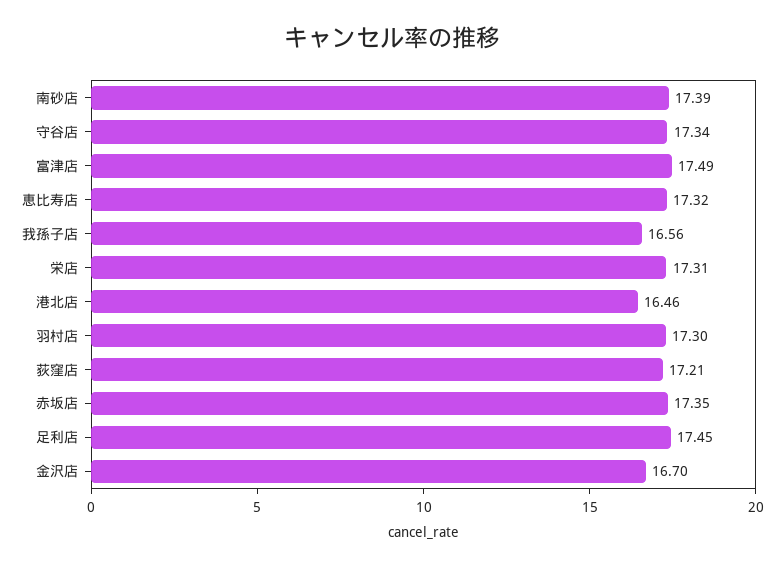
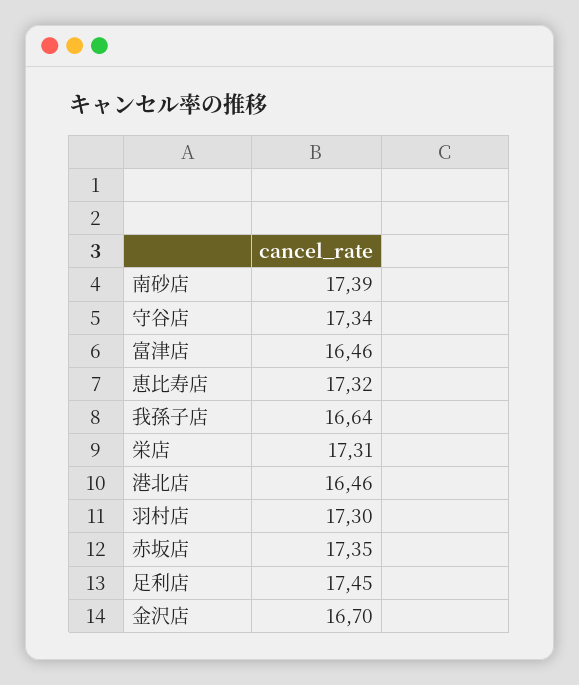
富津店: 17.49 -> 16.46
我孫子店: 16.56 -> 16.64
荻窪店: 17.21 -> none

